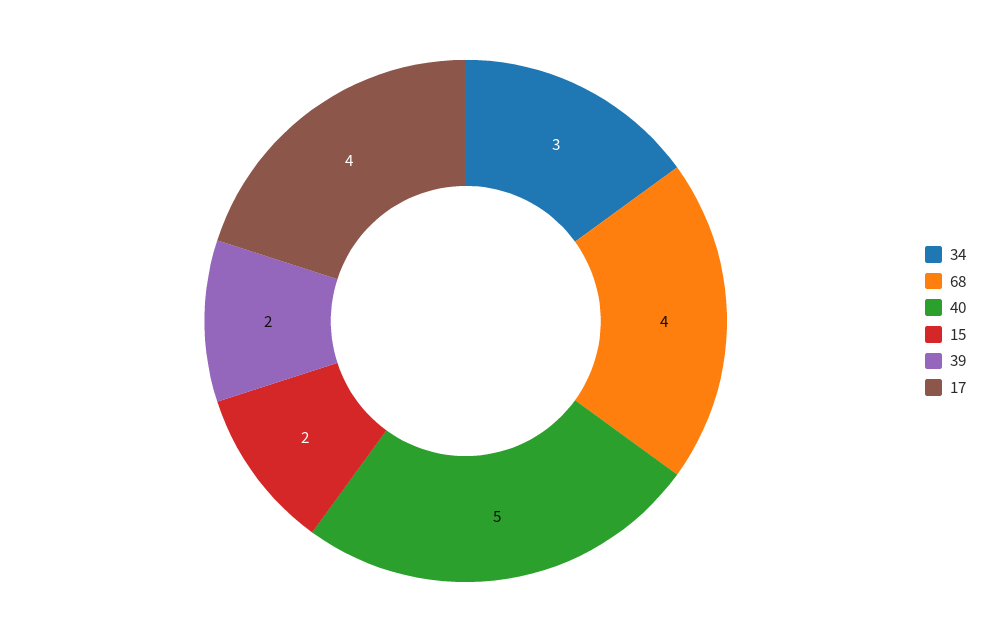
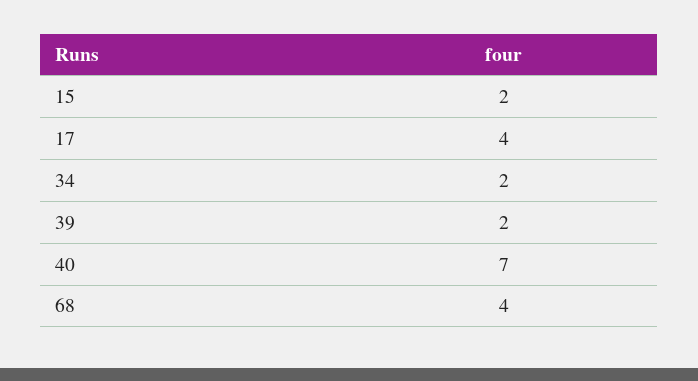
34: 3 -> 2
40: 5 -> 7

